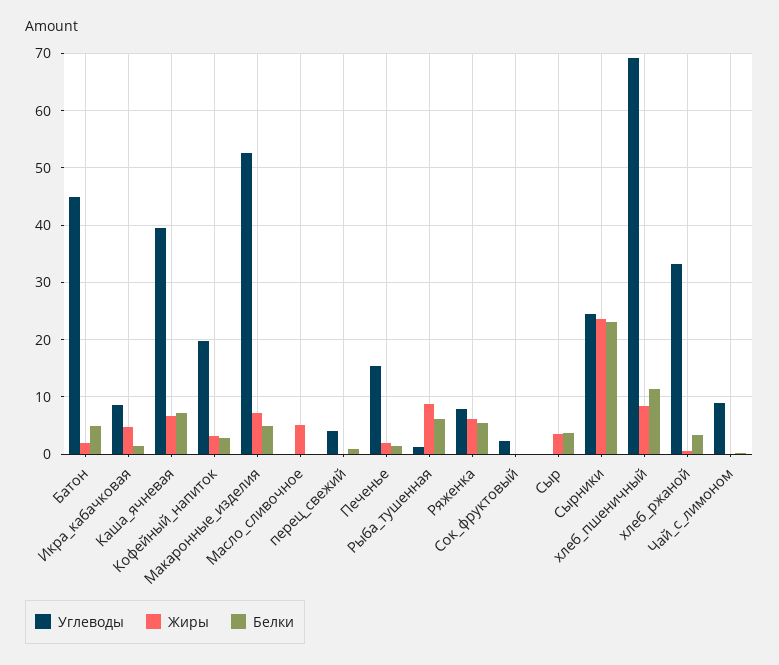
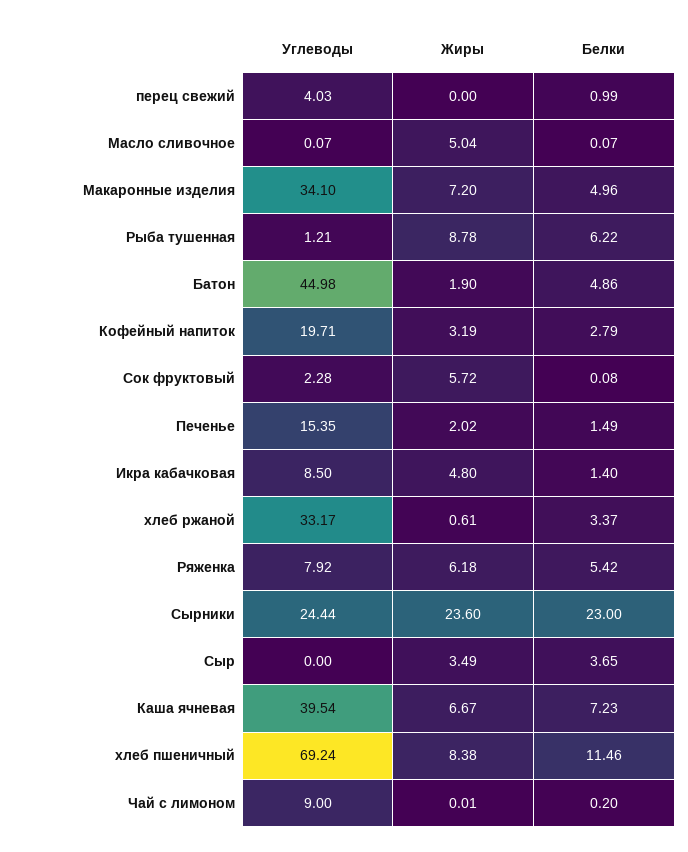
Углеводы, Макаронные_изделия: 52 -> 34.1
Жиры, Сок_фруктовый: 0 -> 5.72

